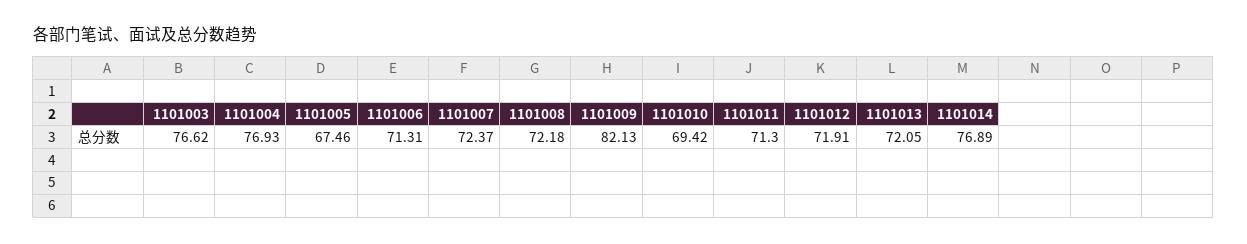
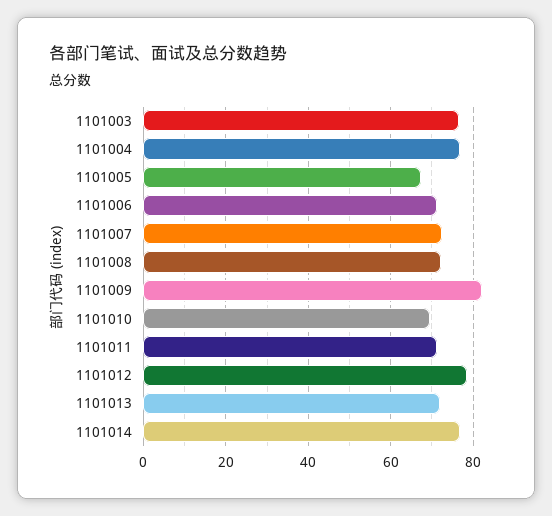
1101012: 71.91 -> 78

